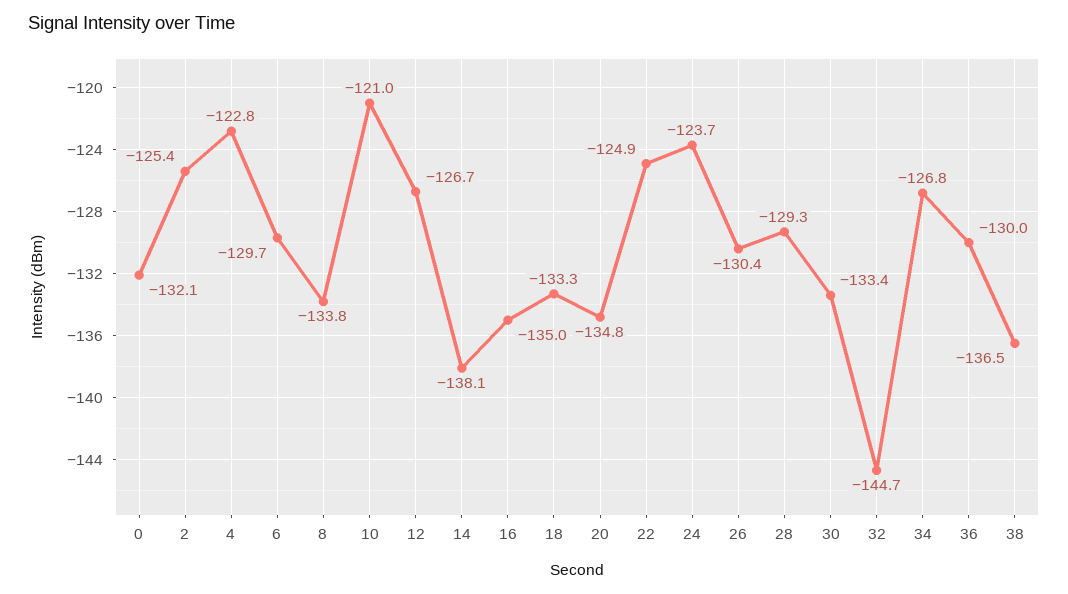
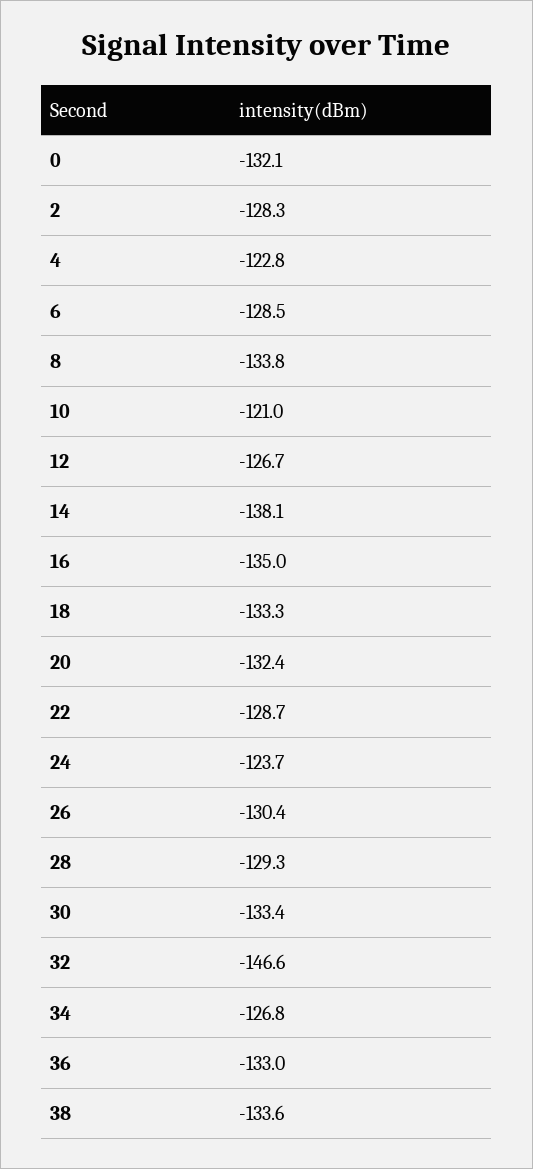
2: -125.4 -> -128.3
6: -129.7 -> -128.5
20: -134.8 -> -132.4
22: -124.9 -> -128.7
32: -144.7 -> -146.6
36: -130 -> -133
38: -136.5 -> -133.6

